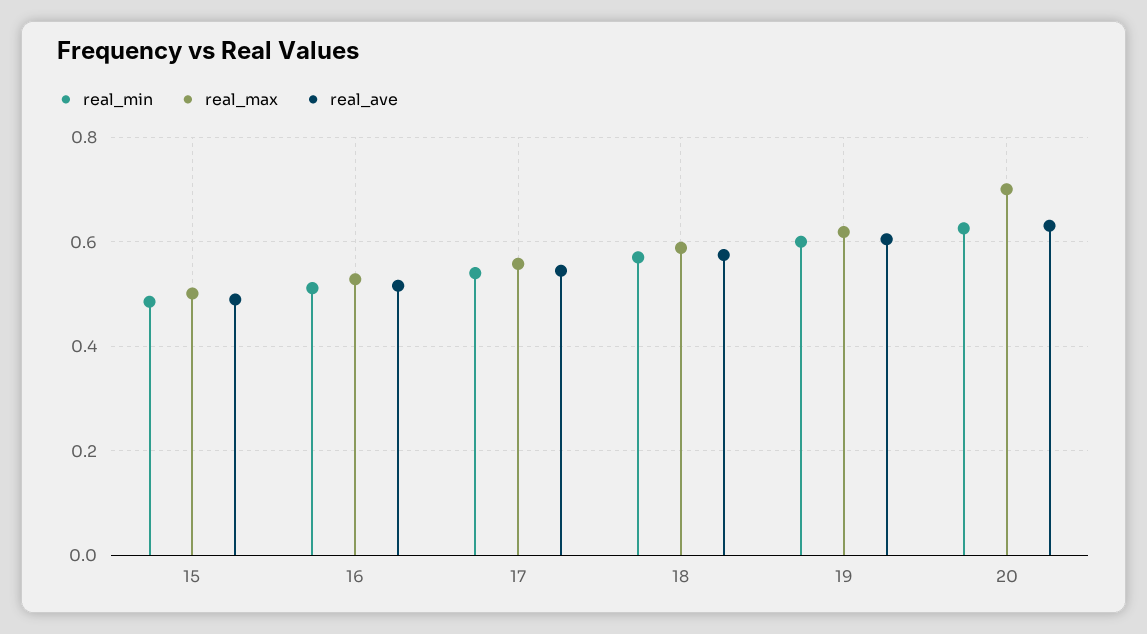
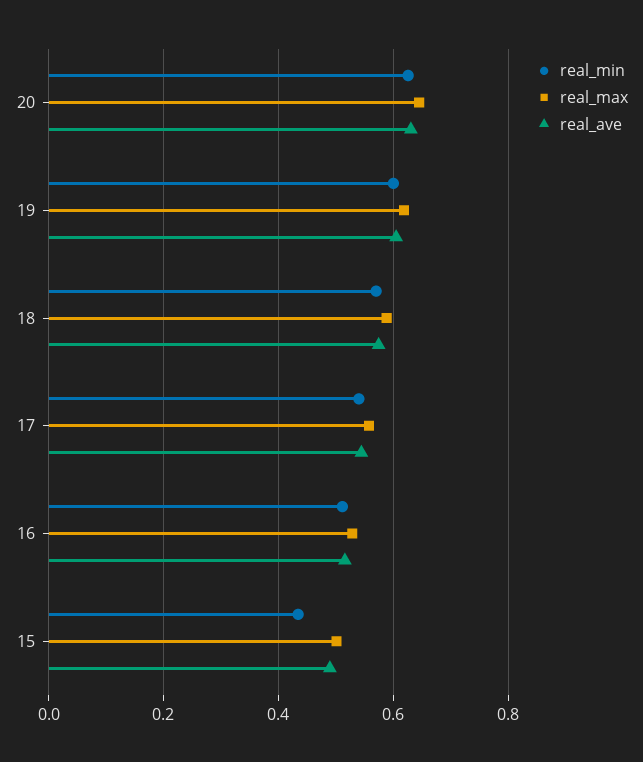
real_min, 15: 0.48 -> 0.44
real_max, 20: 0.7 -> 0.64

